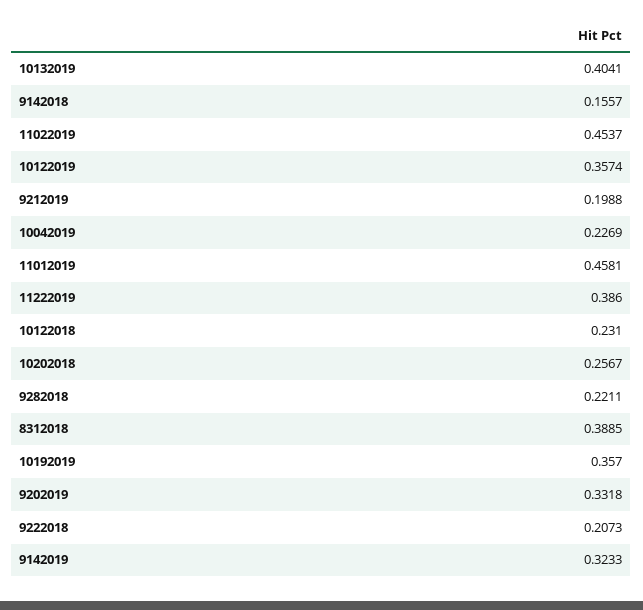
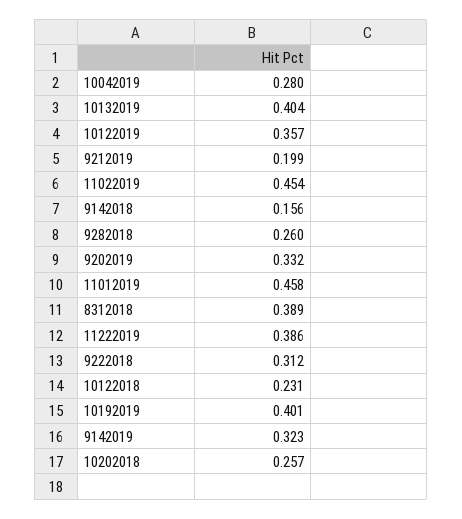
10042019: 0.2269 -> 0.28
9282018: 0.2211 -> 0.26
10192019: 0.357 -> 0.401
9222018: 0.2073 -> 0.312

